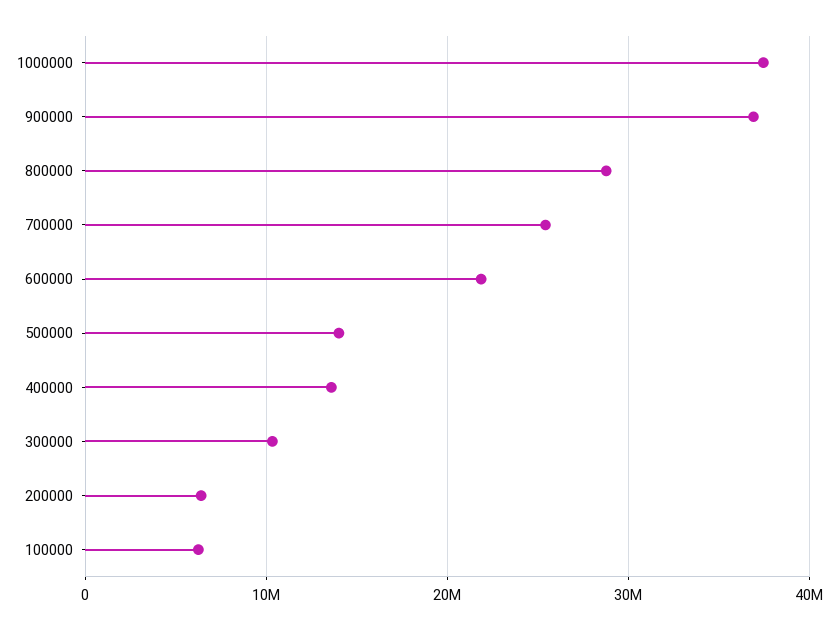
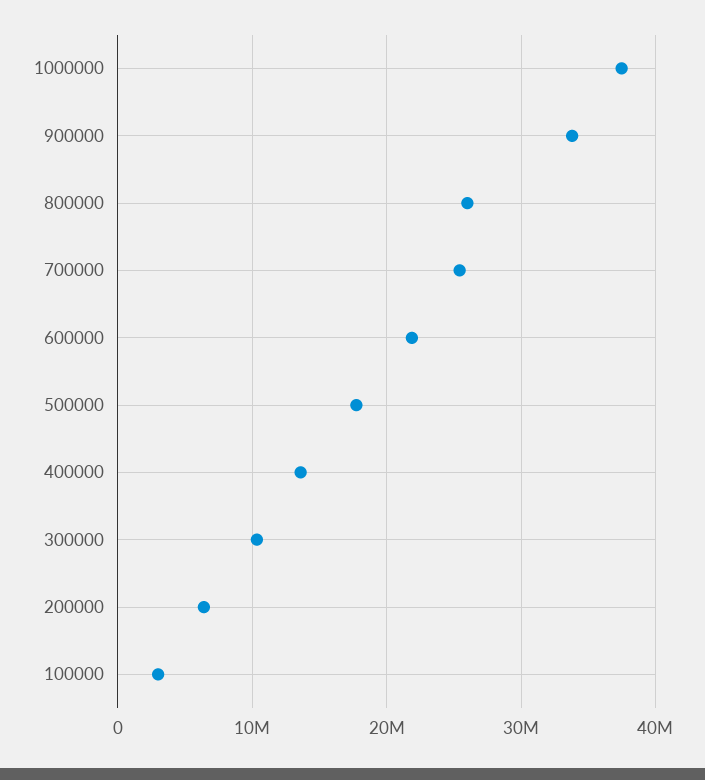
900000: 37000000 -> 34000000
800000: 29000000 -> 26000000
500000: 14000000 -> 18000000
100000: 6000000 -> 3000000

